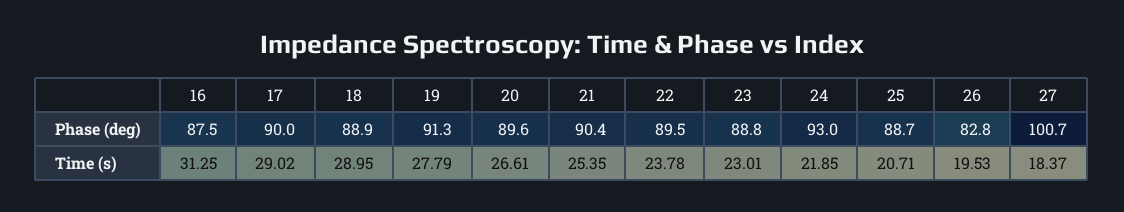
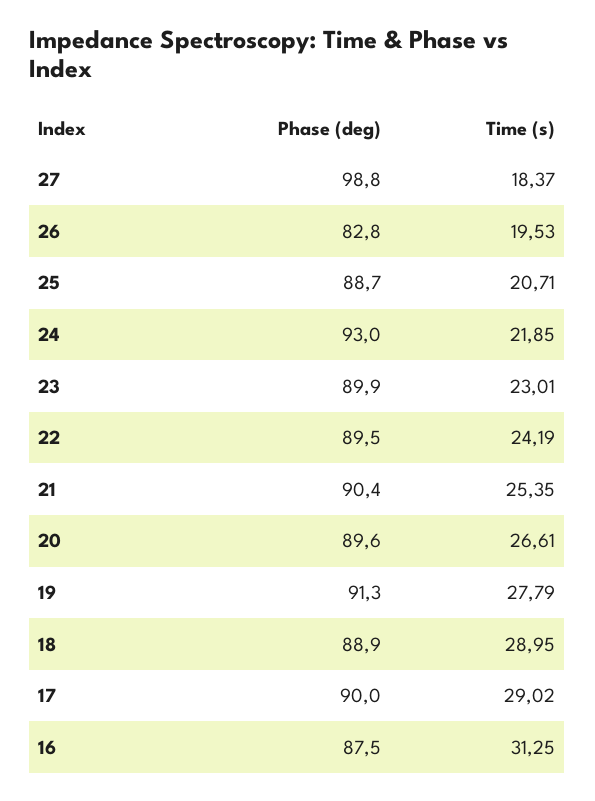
23, Phase (deg): 88.8 -> 89.9
27, Phase (deg): 100.7 -> 98.8
22, Time (s): 23.78 -> 24.19

